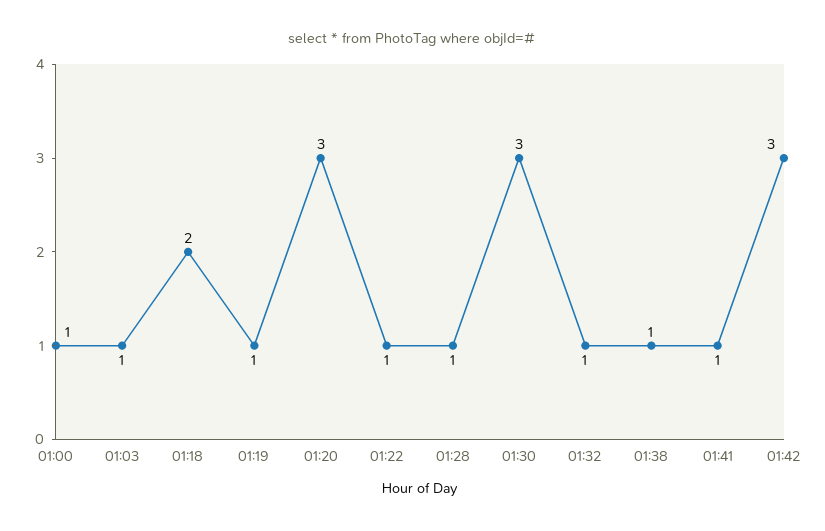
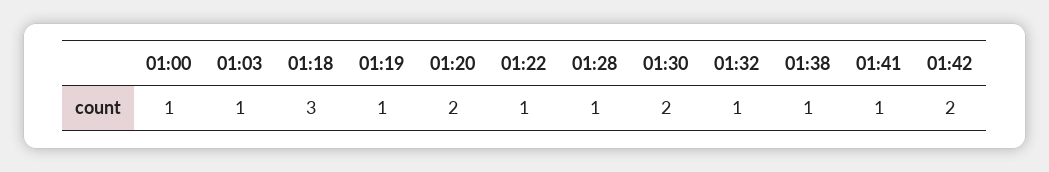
01:18: 2 -> 3
01:20: 3 -> 2
01:30: 3 -> 2
01:42: 3 -> 2

